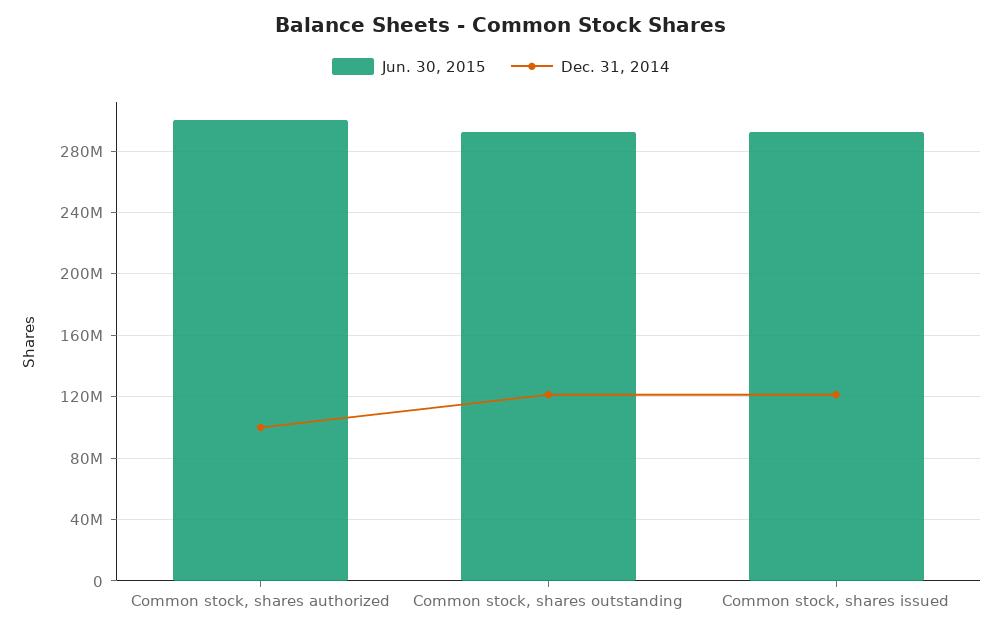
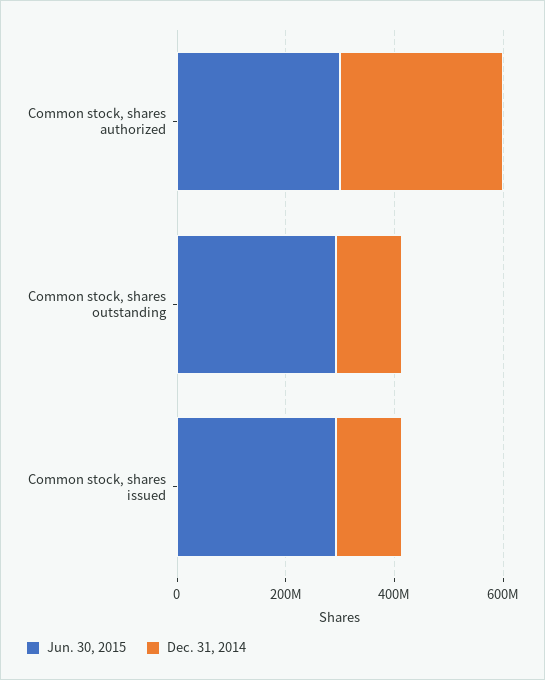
Dec. 31, 2014, Common stock, shares authorized: 100000000 -> 300000000

